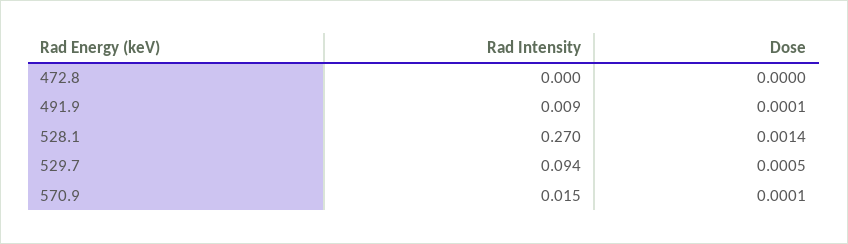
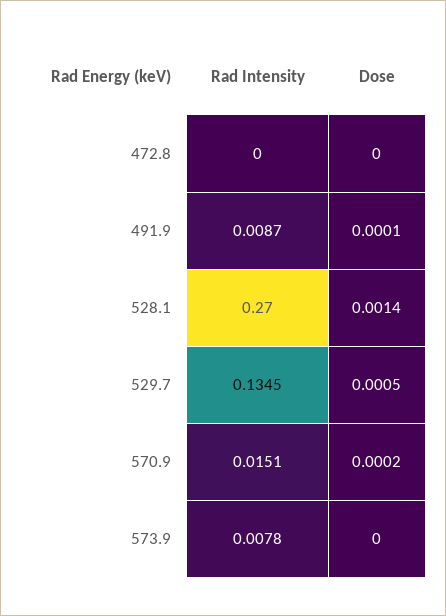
Rad Intensity, 529.7: 0.094 -> 0.1345
Dose, 570.9: 0.0001 -> 0.0002
Rad Intensity, 573.9: none -> 0.0078
Dose, 573.9: none -> 0

